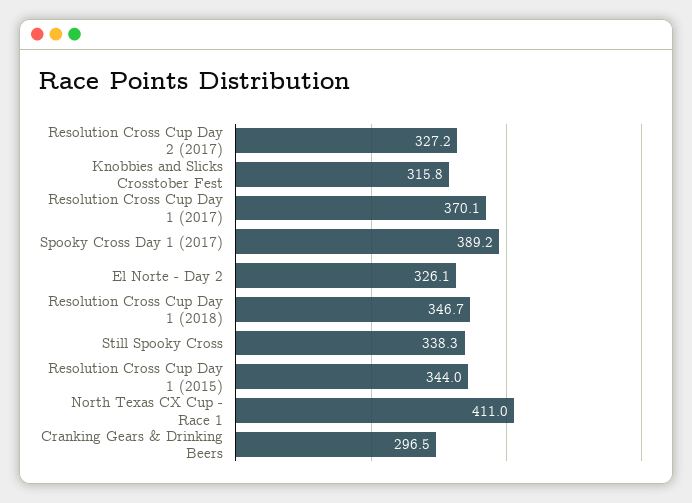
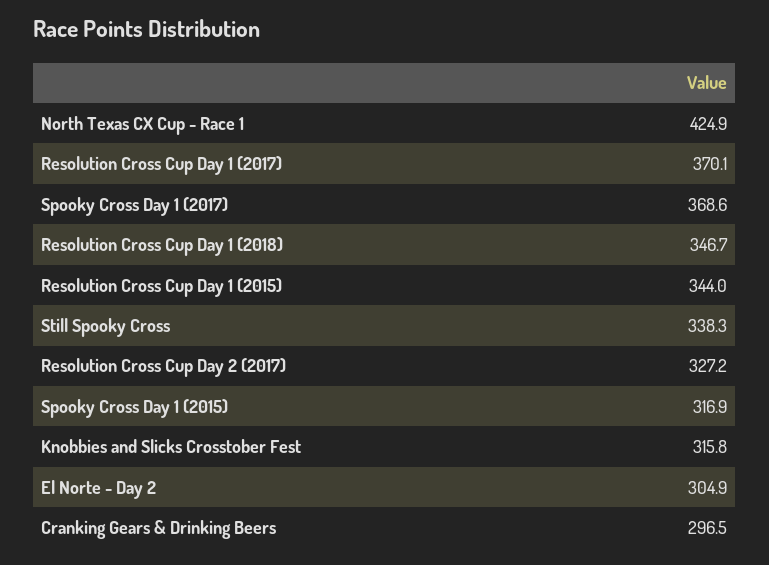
Spooky Cross Day 1 (2017): 389.2 -> 368.6
El Norte - Day 2: 326.1 -> 304.9
North Texas CX Cup - Race 1: 411 -> 424.9
Spooky Cross Day 1 (2015): none -> 316.9

